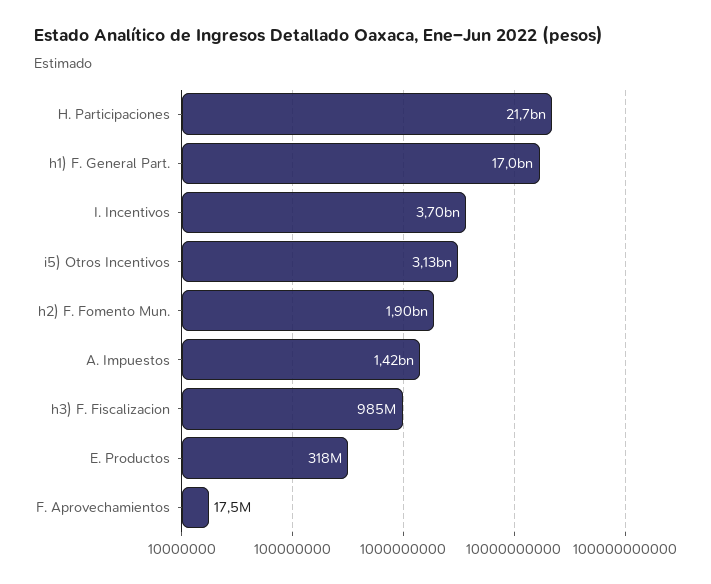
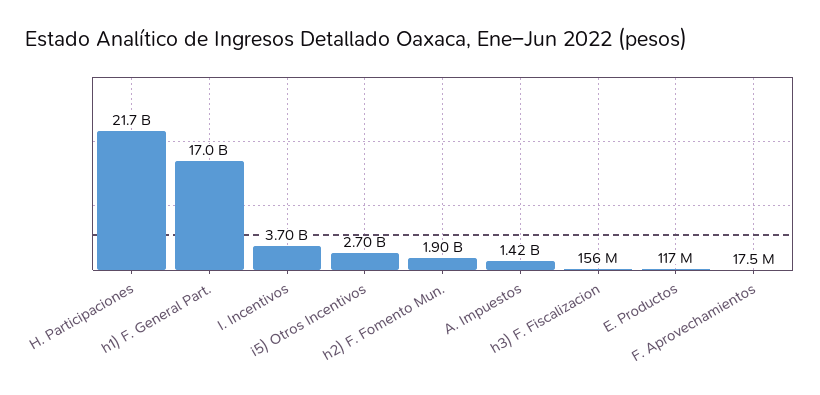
i5) Otros Incentivos: 3130000000 -> 2700000000
h3) F. Fiscalizacion: 985000000 -> 156000000
E. Productos: 318000000 -> 117000000

